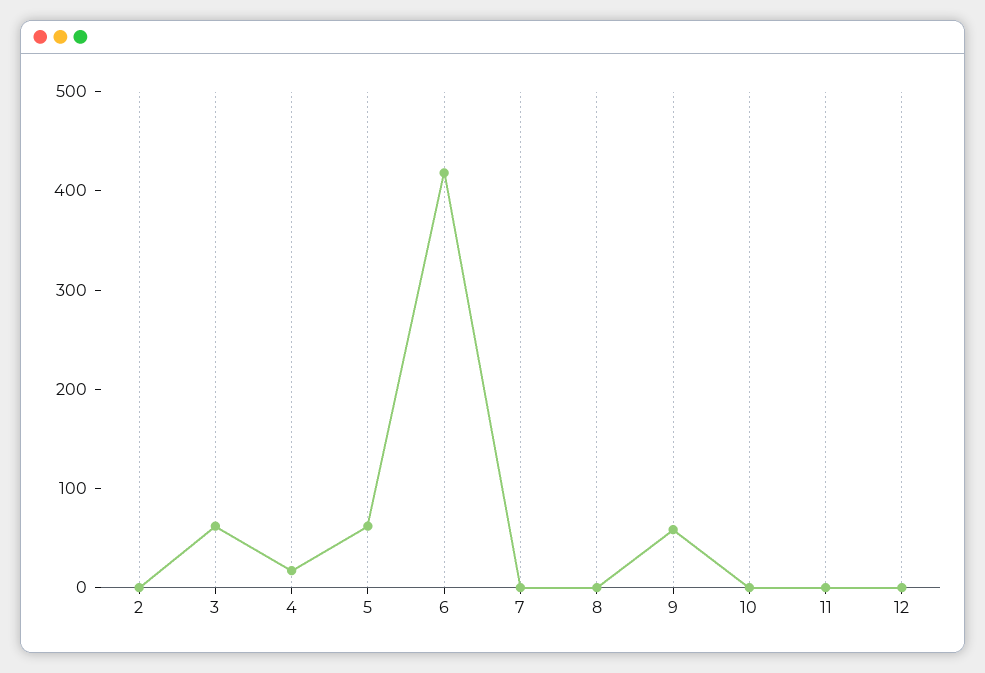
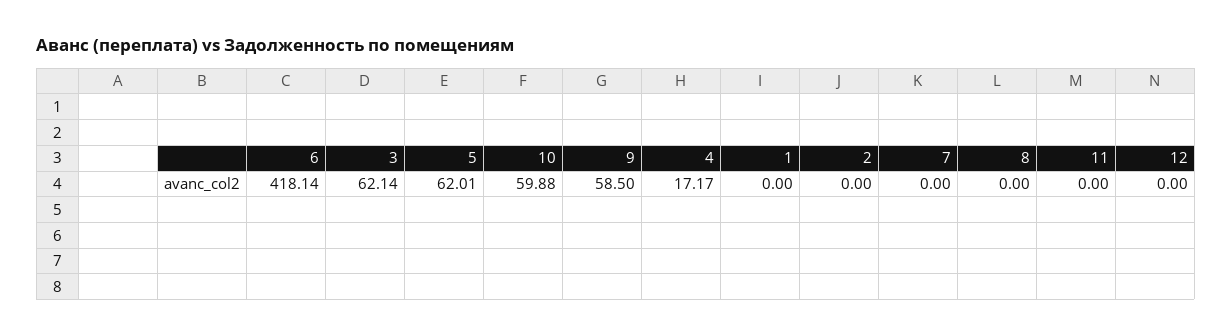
10: 0 -> 59.88
1: none -> 0

